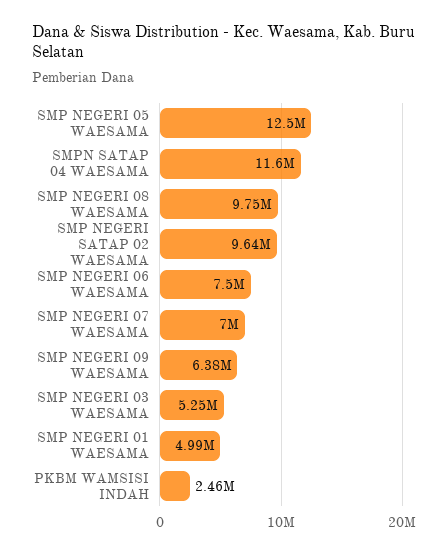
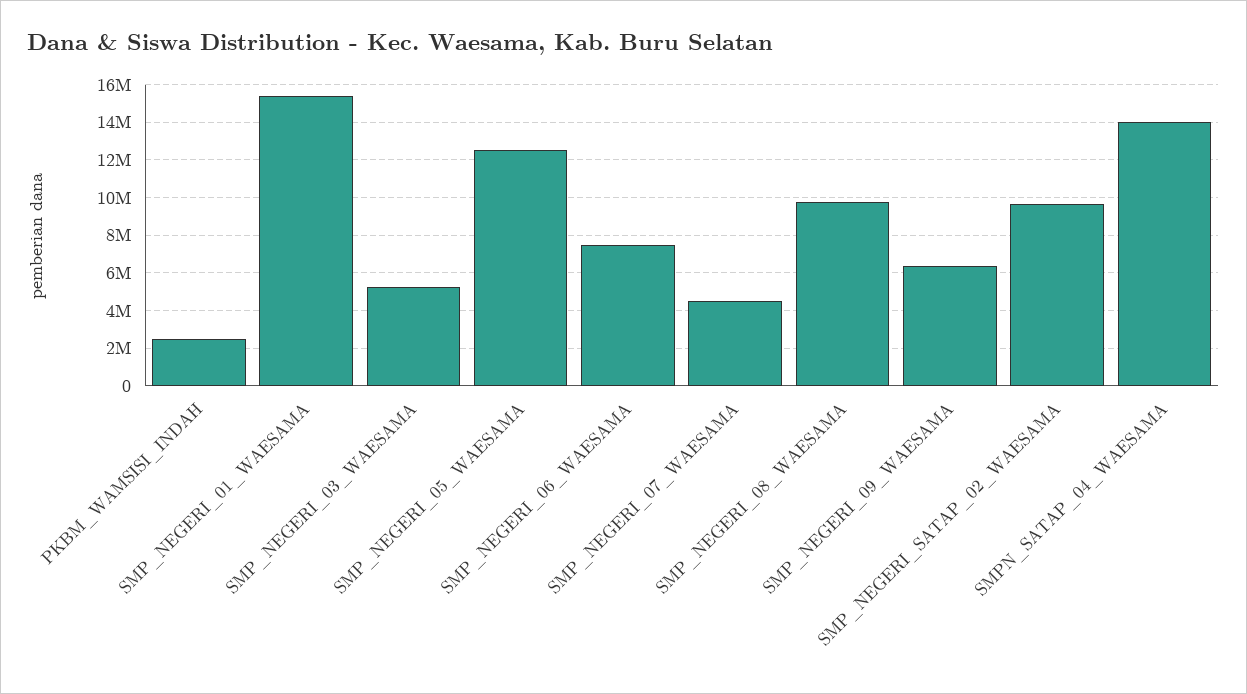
SMPN SATAP 04 WAESAMA: 11600000 -> 14000000
SMP NEGERI 07 WAESAMA: 7000000 -> 4500000
SMP NEGERI 01 WAESAMA: 4990000 -> 15500000

